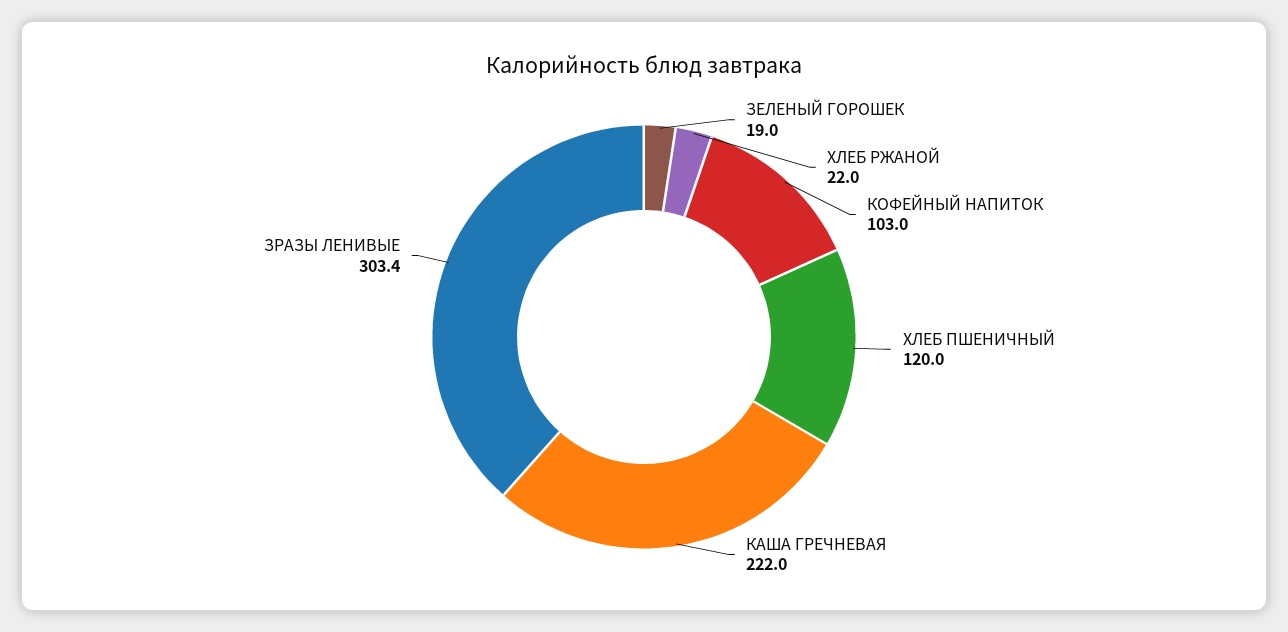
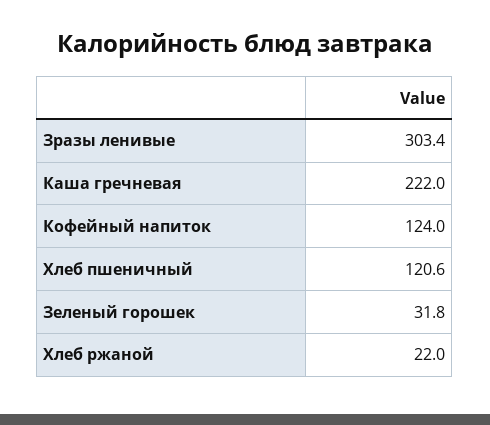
ЗЕЛЕНЫЙ ГОРОШЕК: 19 -> 31.8
КОФЕЙНЫЙ НАПИТОК: 103 -> 124
ХЛЕБ ПШЕНИЧНЫЙ: 120 -> 120.6

